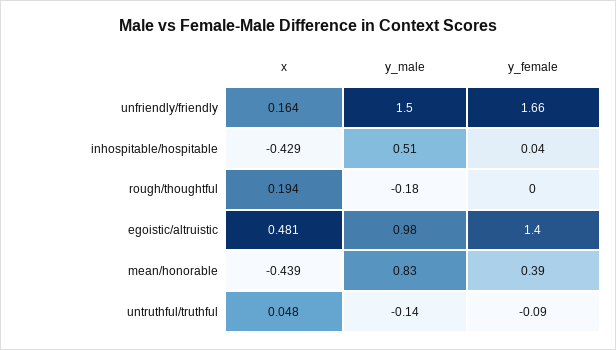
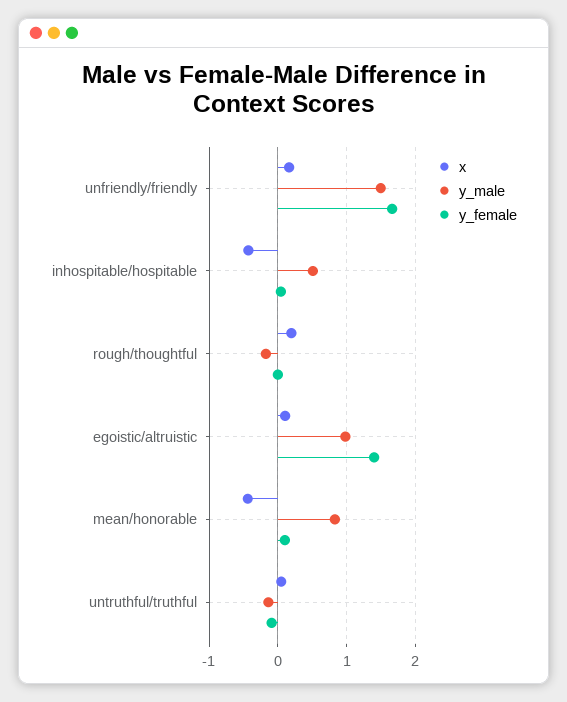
x, egoistic/altruistic: 0.481 -> 0.1
y_female, mean/honorable: 0.39 -> 0.1

